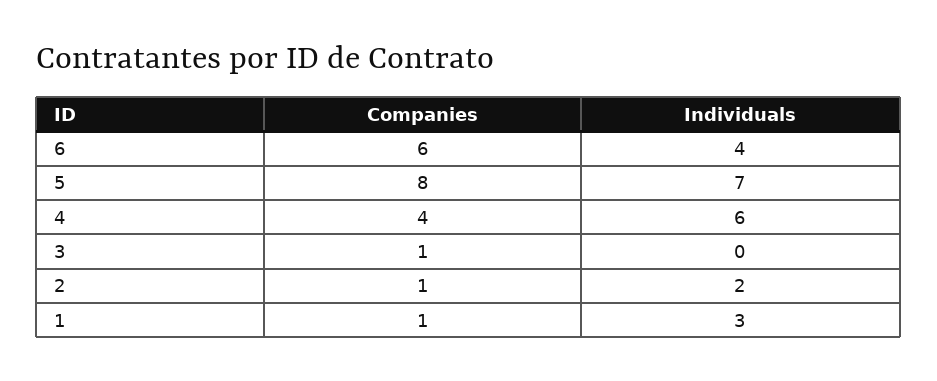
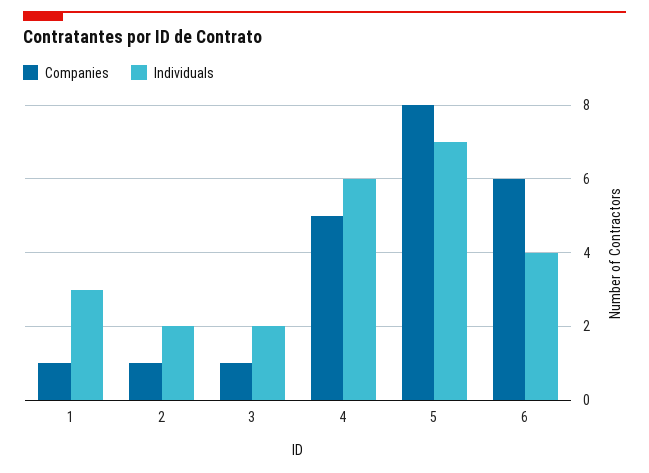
Companies, 4: 4 -> 5
Individuals, 3: 0 -> 2

